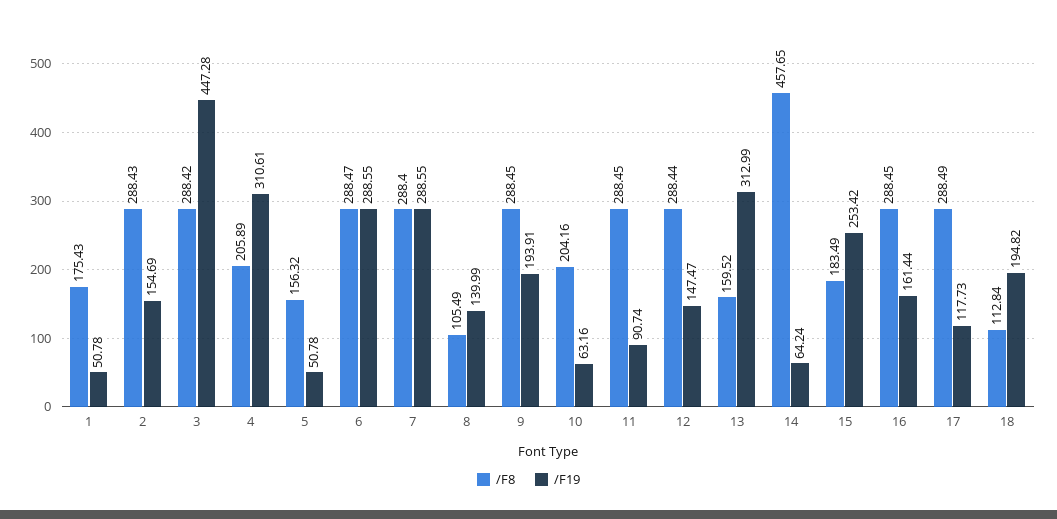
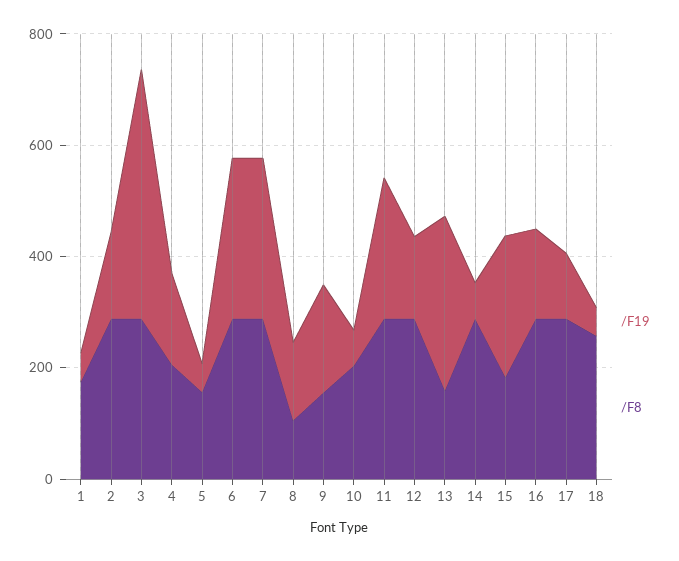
/F19, 4: 310.61 -> 150
/F8, 9: 288.45 -> 150
/F19, 11: 90.74 -> 250
/F8, 14: 457.65 -> 300
/F8, 18: 112.84 -> 250
/F19, 18: 194.82 -> 50

